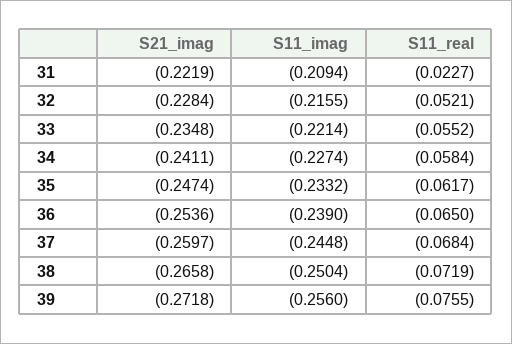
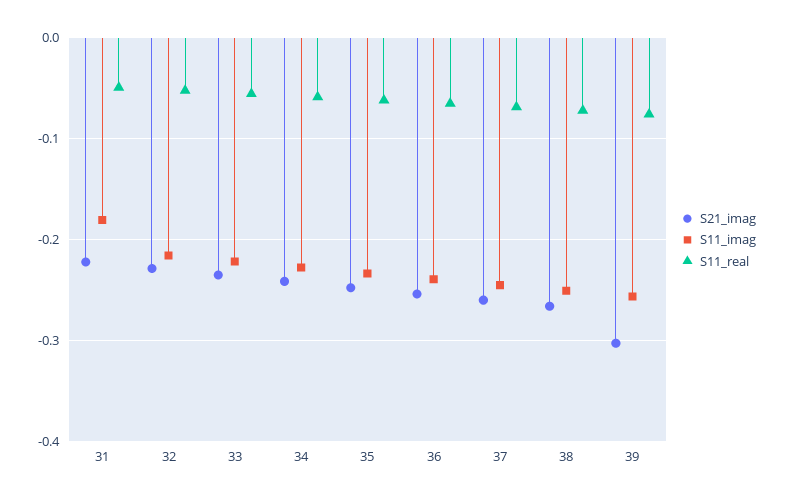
S11_imag, 31: -0.2094 -> -0.18
S11_real, 31: -0.0227 -> -0.05
S21_imag, 39: -0.2718 -> -0.3

